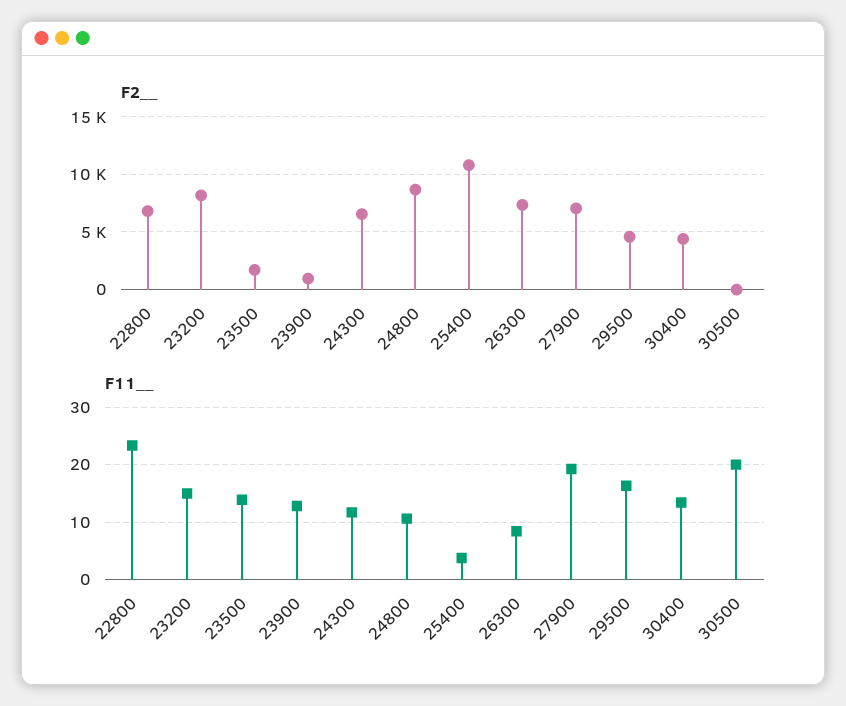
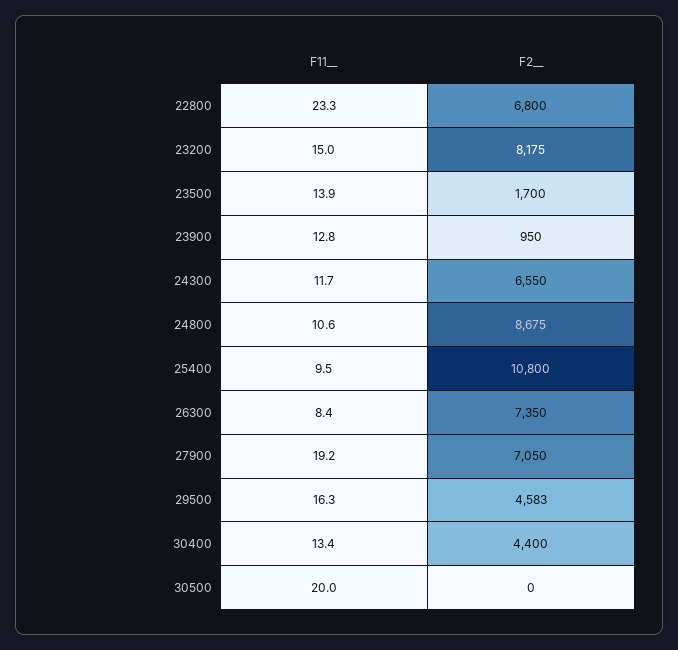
F11__, 25400: 4 -> 9.5

